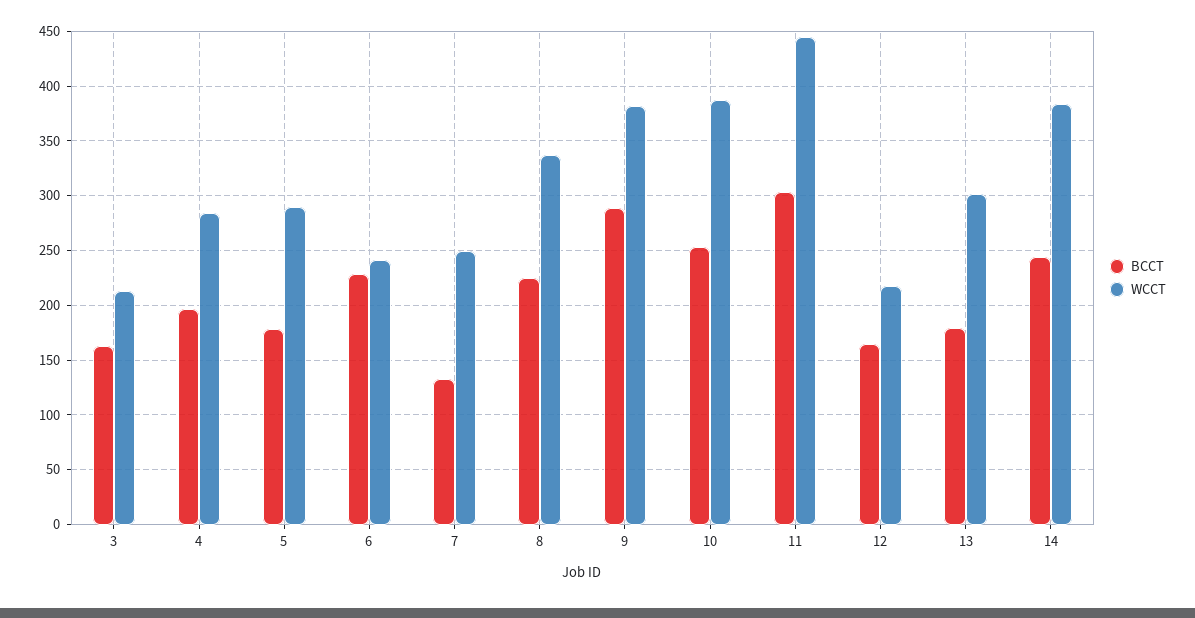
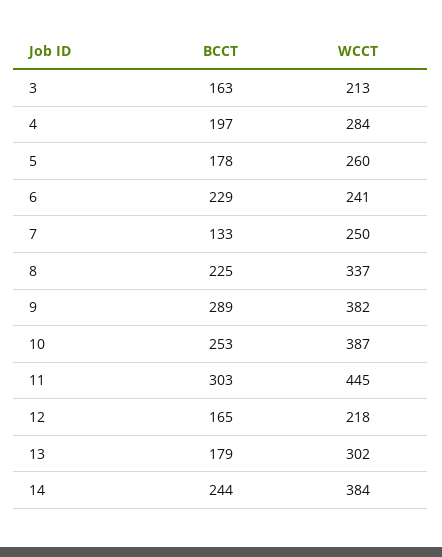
WCCT, 5: 290 -> 260

